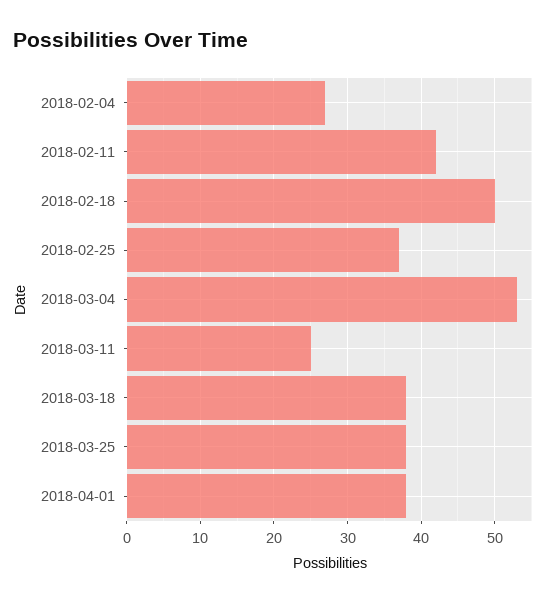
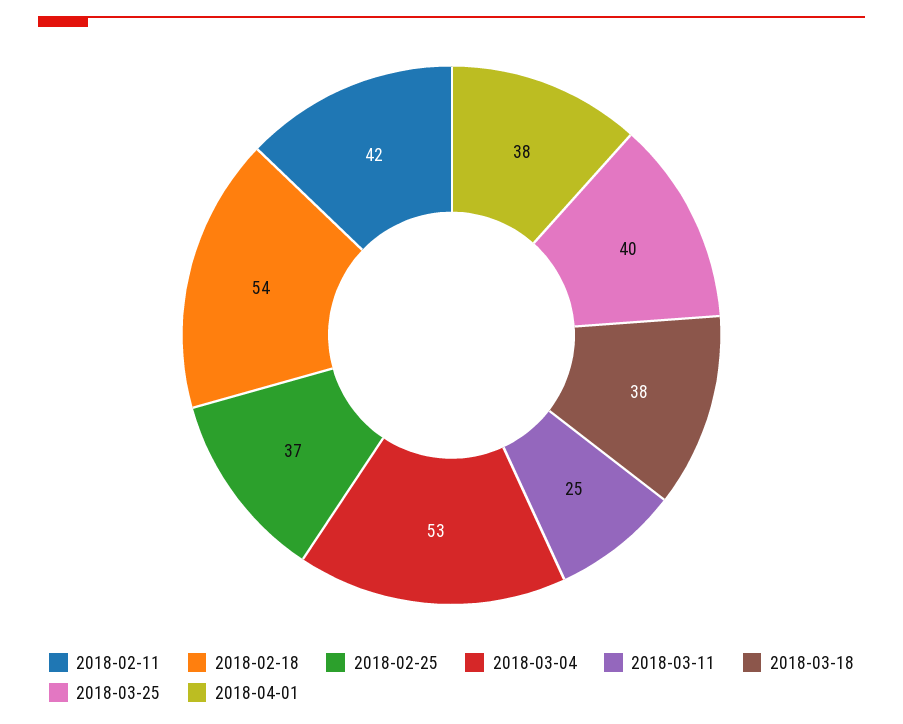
2018-02-04: 27 -> none
2018-02-18: 50 -> 54
2018-03-25: 38 -> 40

